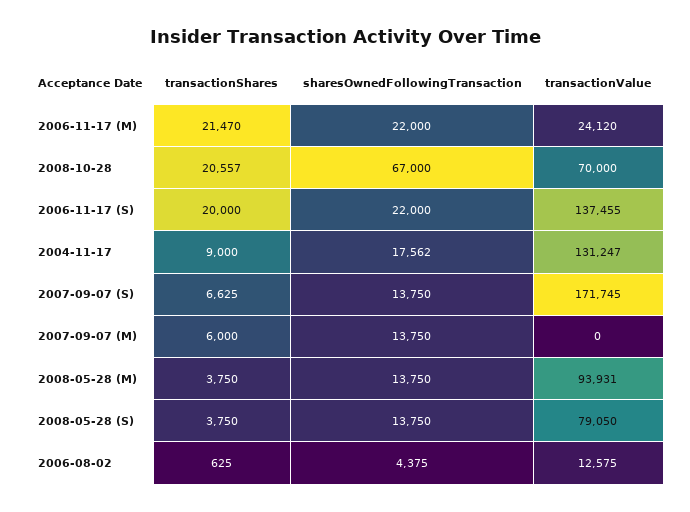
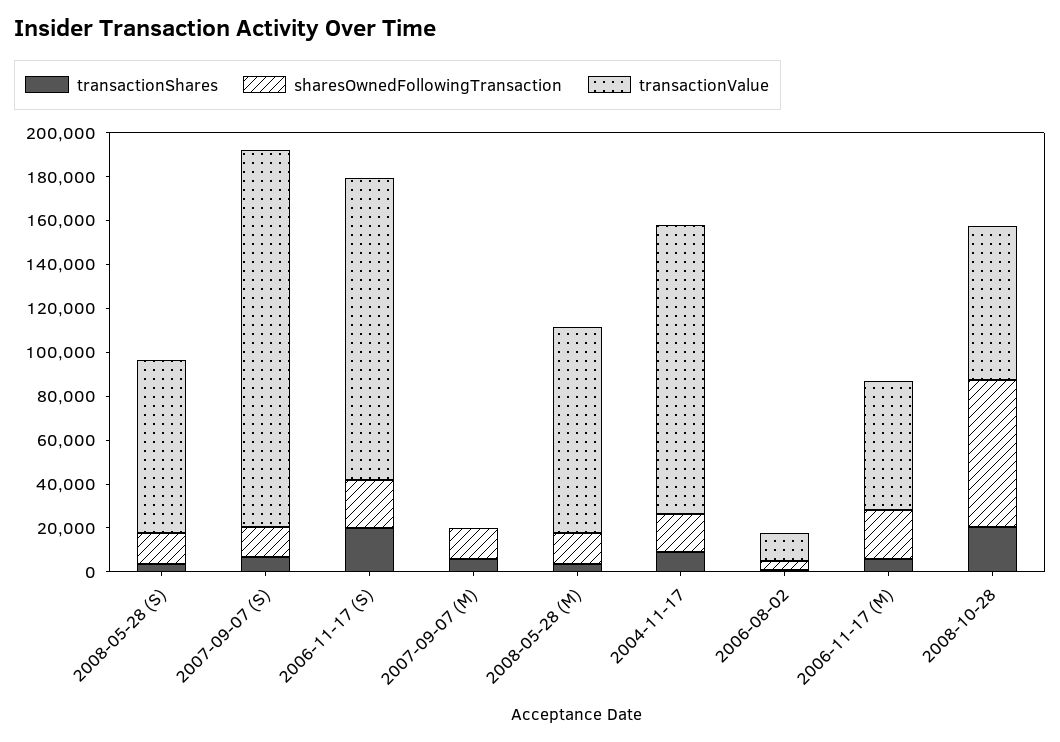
transactionShares, 2006-11-17 (M): 21470 -> 5000
transactionValue, 2006-11-17 (M): 24120 -> 60000

